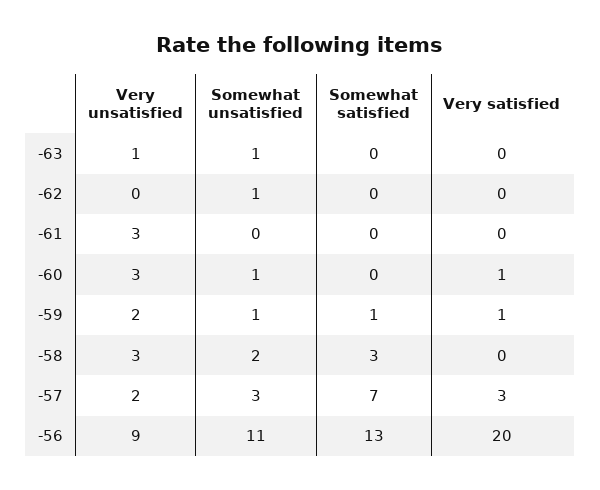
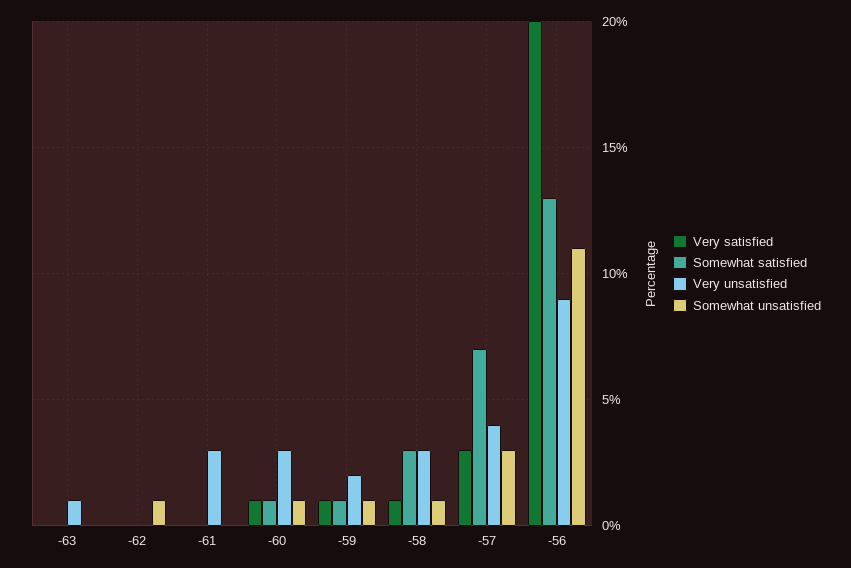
Somewhat unsatisfied, -63: 1 -> 0
Somewhat satisfied, -60: 0 -> 1
Somewhat unsatisfied, -58: 2 -> 1
Very satisfied, -58: 0 -> 1
Very unsatisfied, -57: 2 -> 4

